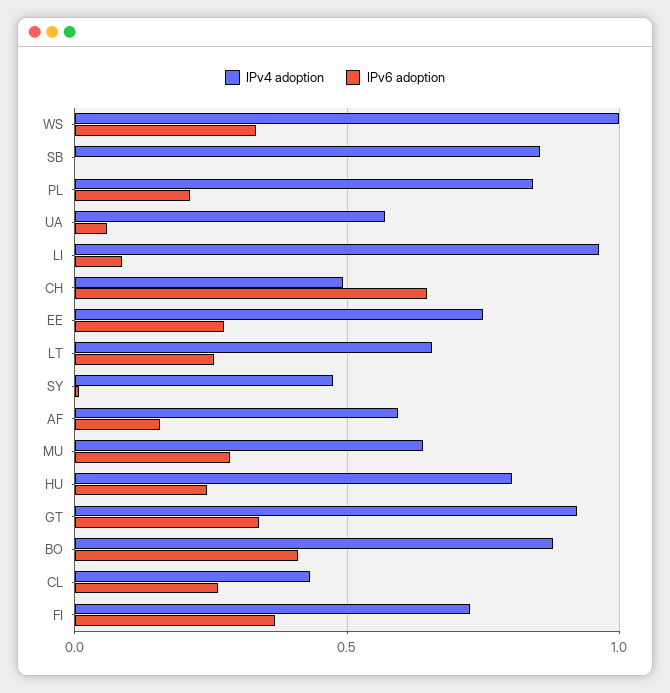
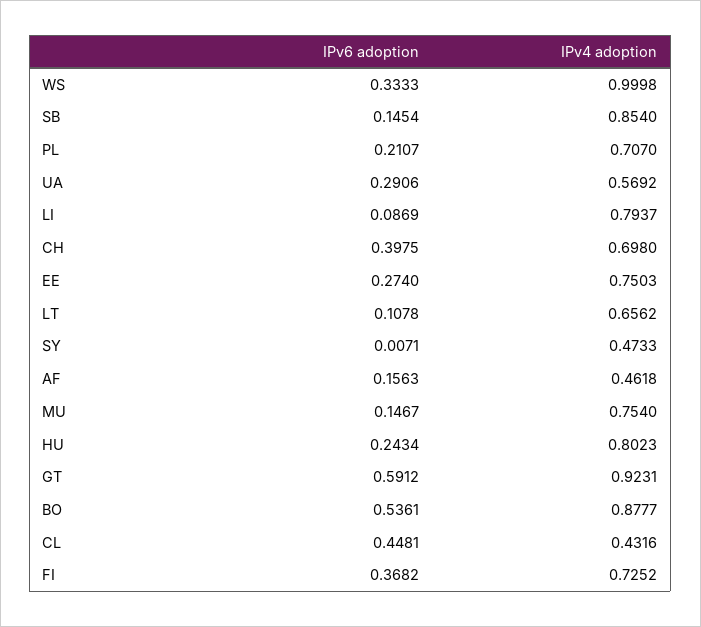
IPv6 adoption, SB: 0 -> 0.1454
IPv4 adoption, PL: 0.85 -> 0.707
IPv6 adoption, UA: 0.05 -> 0.2906
IPv4 adoption, LI: 0.95 -> 0.7937
IPv4 adoption, CH: 0.5 -> 0.698
IPv6 adoption, CH: 0.65 -> 0.3975
IPv6 adoption, LT: 0.25 -> 0.1078
IPv4 adoption, AF: 0.6 -> 0.4618
IPv4 adoption, MU: 0.65 -> 0.754
IPv6 adoption, MU: 0.3 -> 0.1467
IPv6 adoption, GT: 0.35 -> 0.5912
IPv6 adoption, BO: 0.4 -> 0.5361
IPv6 adoption, CL: 0.25 -> 0.4481

